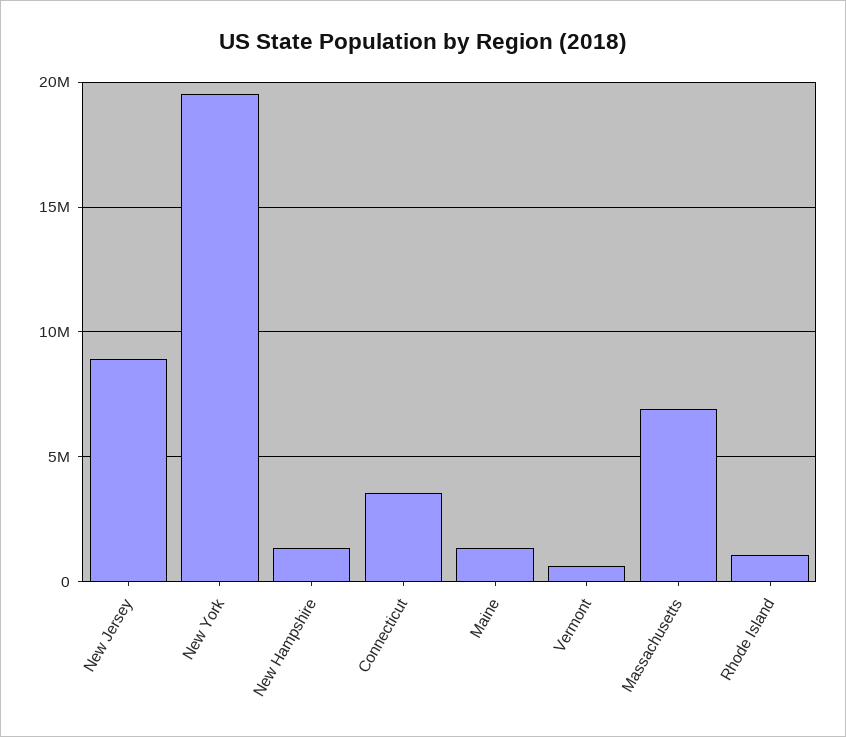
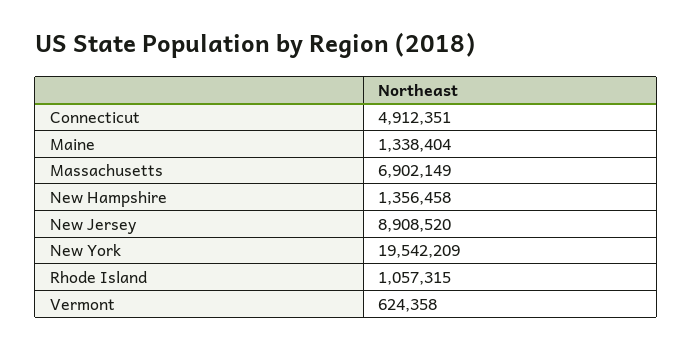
Connecticut: 3500000 -> 4912351

